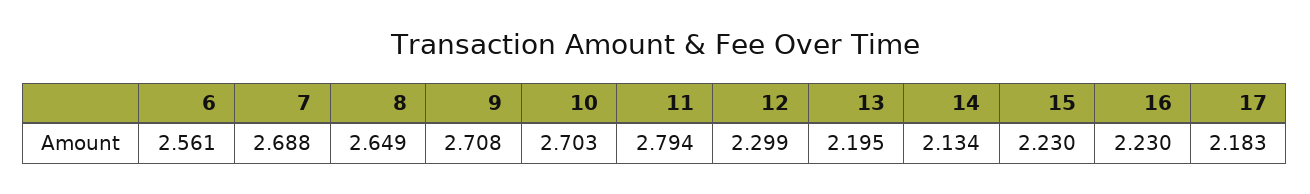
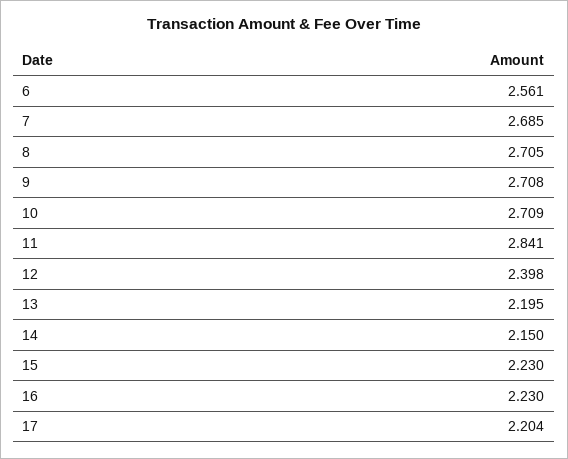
7: 2.688 -> 2.685
8: 2.649 -> 2.705
10: 2.703 -> 2.709
11: 2.794 -> 2.841
12: 2.299 -> 2.398
14: 2.134 -> 2.15
17: 2.183 -> 2.204

